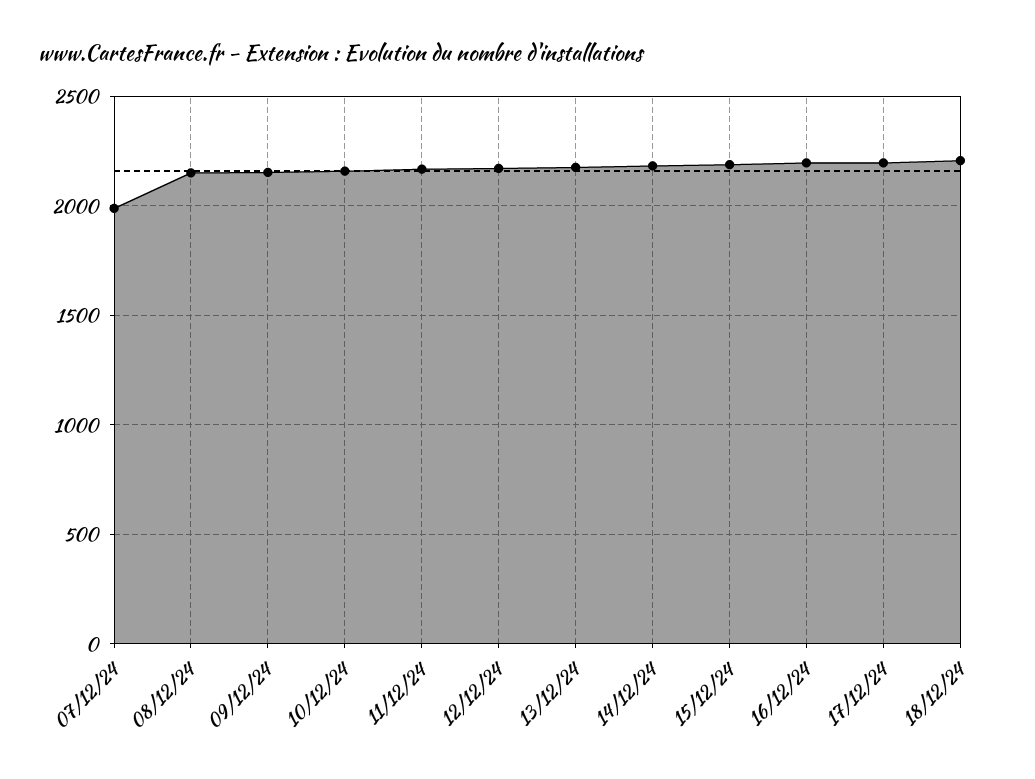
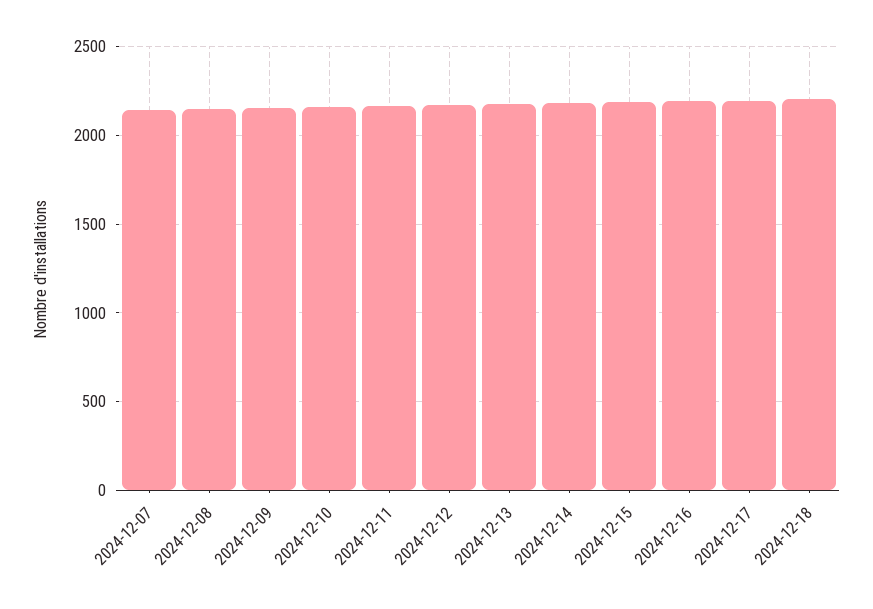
07/12/24: 2000 -> 2150

